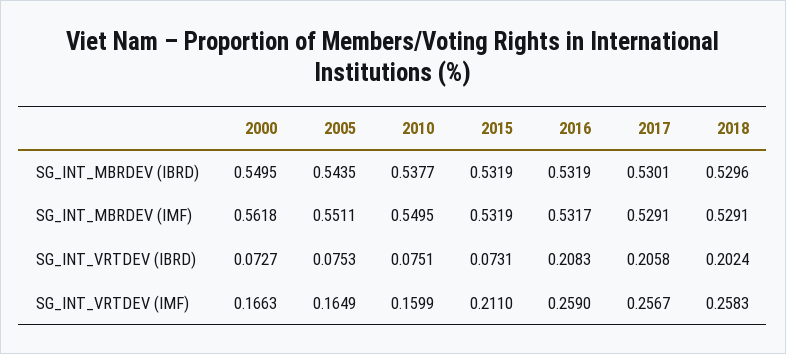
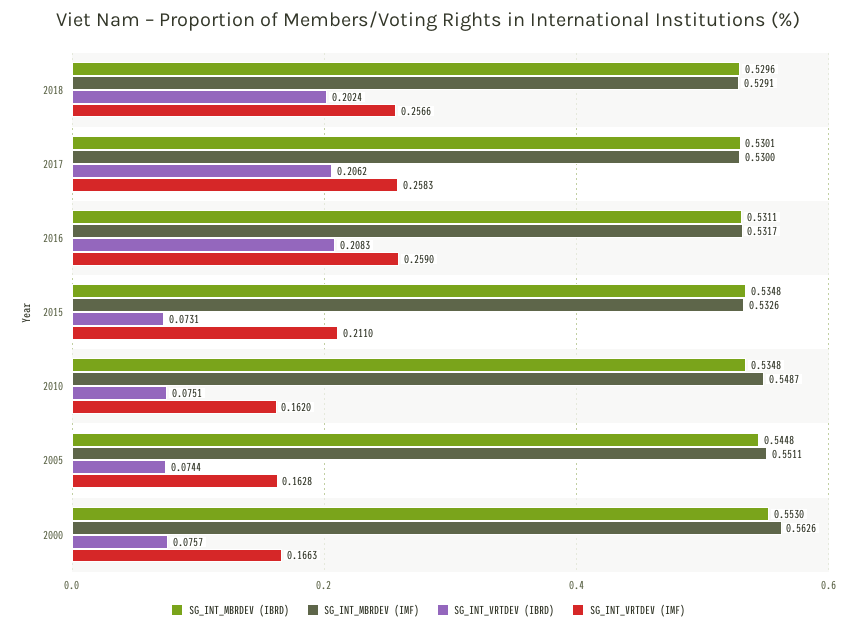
SG_INT_MBRDEV (IBRD), 2000: 0.5495 -> 0.553
SG_INT_MBRDEV (IBRD), 2005: 0.5435 -> 0.5448
SG_INT_MBRDEV (IBRD), 2010: 0.5377 -> 0.5348
SG_INT_MBRDEV (IBRD), 2015: 0.5319 -> 0.5348
SG_INT_MBRDEV (IBRD), 2016: 0.5319 -> 0.5311
SG_INT_MBRDEV (IMF), 2000: 0.5618 -> 0.5626
SG_INT_MBRDEV (IMF), 2010: 0.5495 -> 0.5487
SG_INT_MBRDEV (IMF), 2015: 0.5319 -> 0.5326
SG_INT_MBRDEV (IMF), 2017: 0.5291 -> 0.53
SG_INT_VRTDEV (IBRD), 2000: 0.0727 -> 0.0757
SG_INT_VRTDEV (IBRD), 2005: 0.0753 -> 0.0744
SG_INT_VRTDEV (IBRD), 2017: 0.2058 -> 0.2062
SG_INT_VRTDEV (IMF), 2005: 0.1649 -> 0.1628
SG_INT_VRTDEV (IMF), 2010: 0.1599 -> 0.162
SG_INT_VRTDEV (IMF), 2017: 0.2567 -> 0.2583
SG_INT_VRTDEV (IMF), 2018: 0.2583 -> 0.2566

